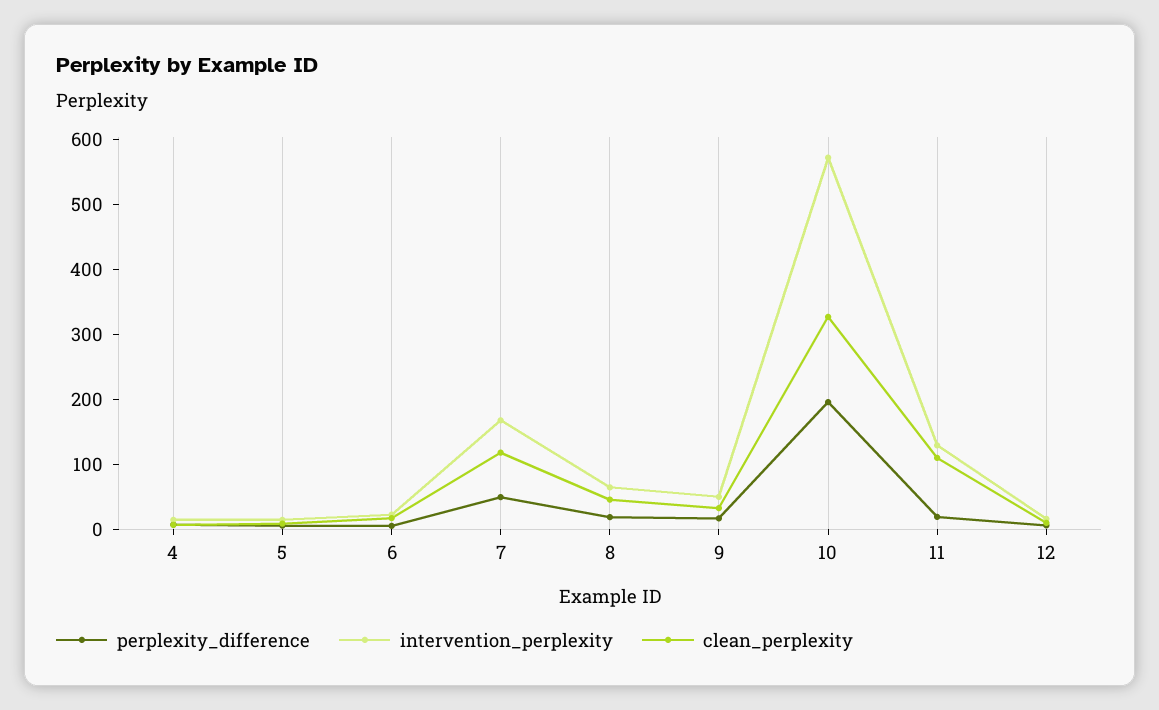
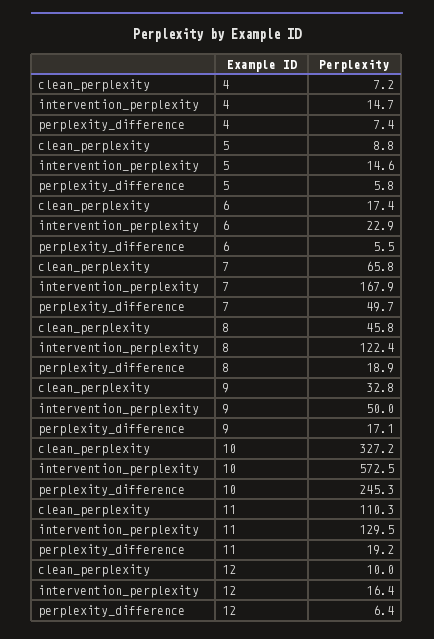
clean_perplexity, 7: 120 -> 65.8
intervention_perplexity, 8: 60 -> 122.4
perplexity_difference, 10: 200 -> 245.3

